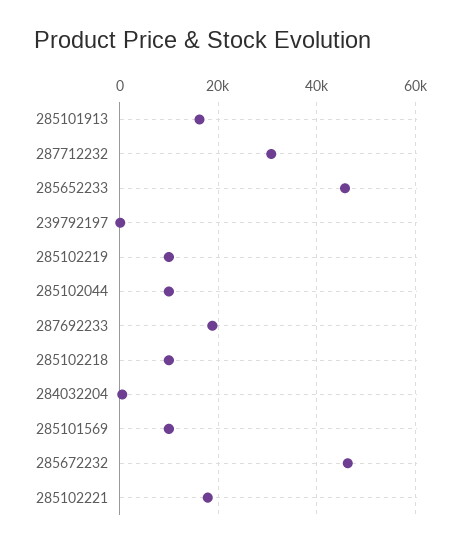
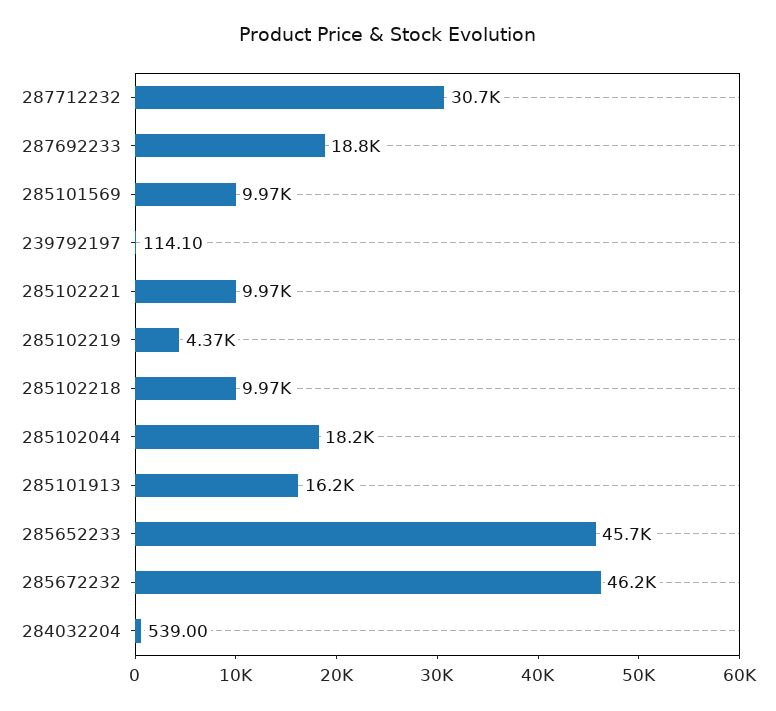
285102219: 10000 -> 4370
285102044: 10000 -> 18200
285102221: 18000 -> 9970

